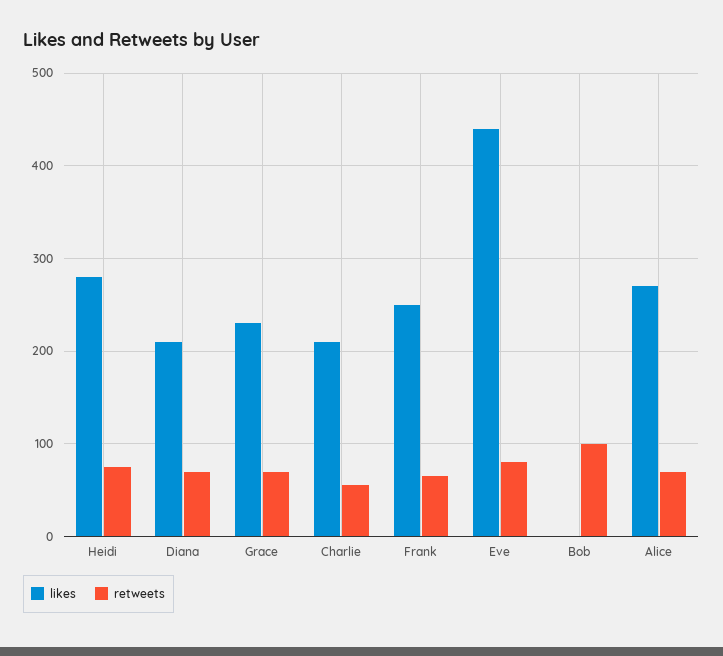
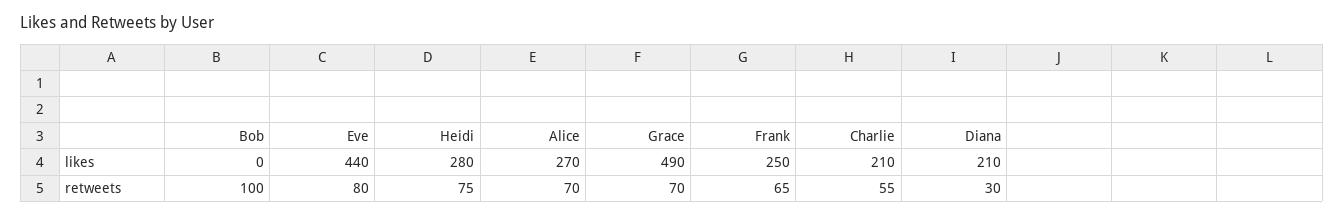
retweets, Diana: 70 -> 30
likes, Grace: 230 -> 490

